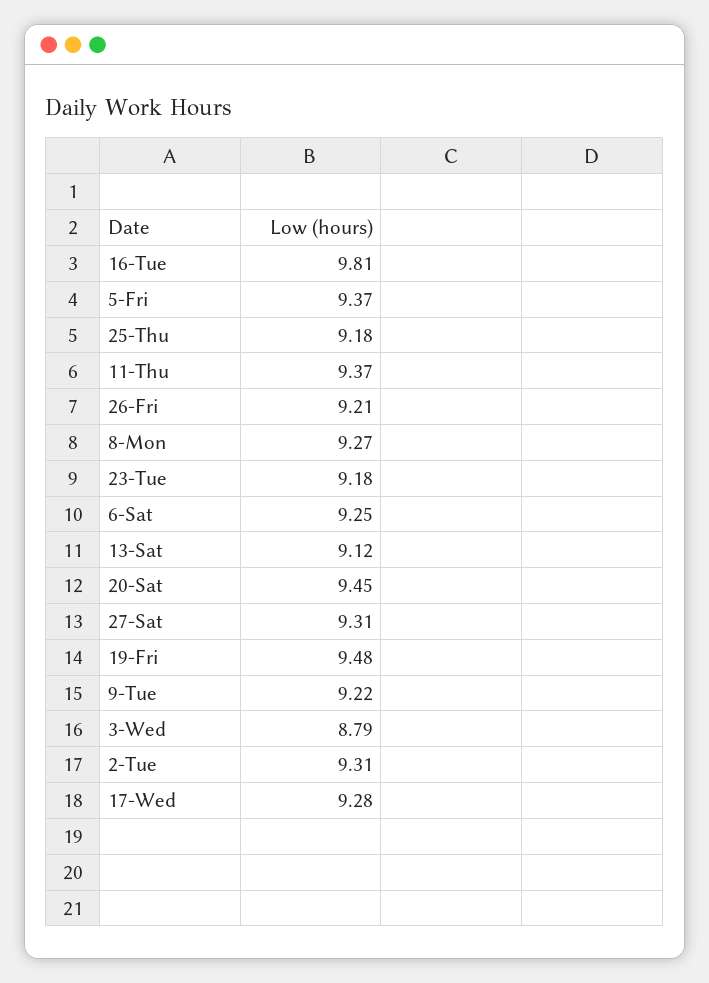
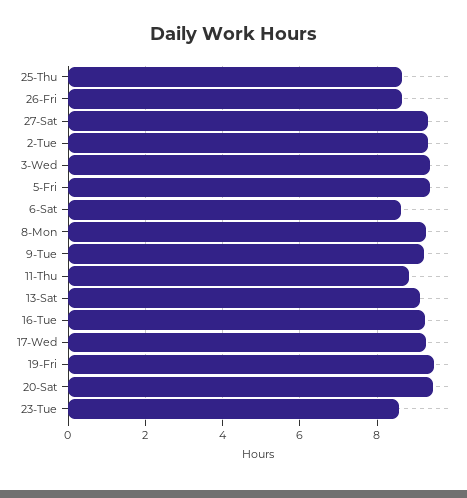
16-Tue: 9.81 -> 9.2
25-Thu: 9.18 -> 8.6
11-Thu: 9.37 -> 8.8
26-Fri: 9.21 -> 8.6
23-Tue: 9.18 -> 8.6
6-Sat: 9.25 -> 8.6
3-Wed: 8.79 -> 9.4

